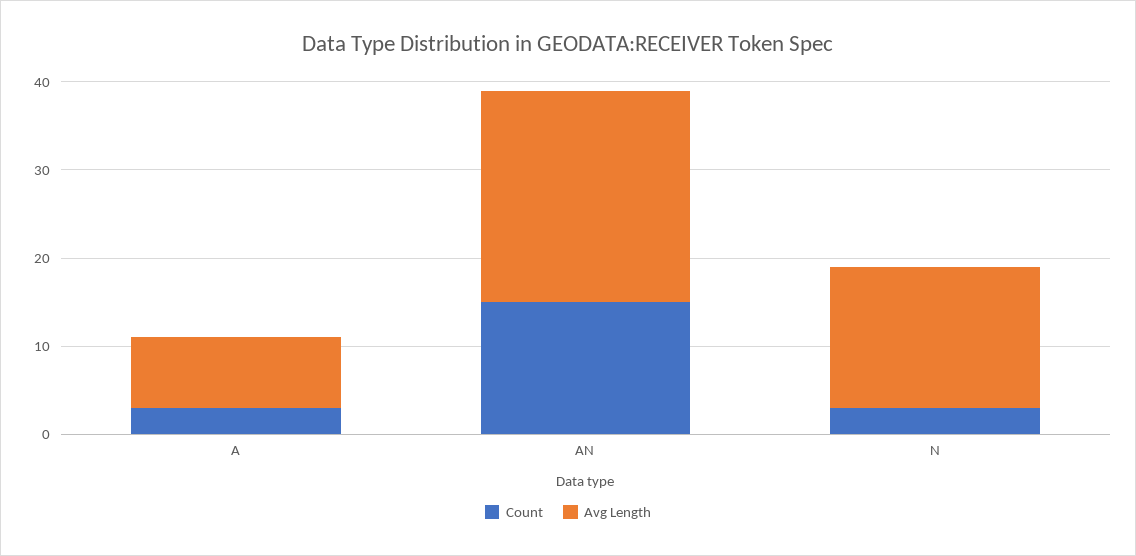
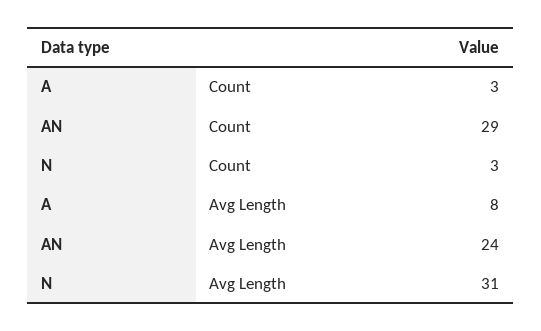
Count, AN: 15 -> 29
Avg Length, N: 16 -> 31

